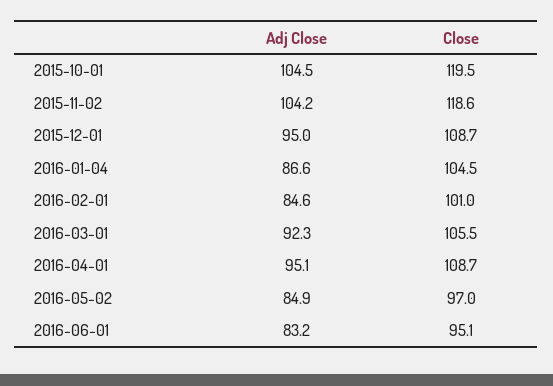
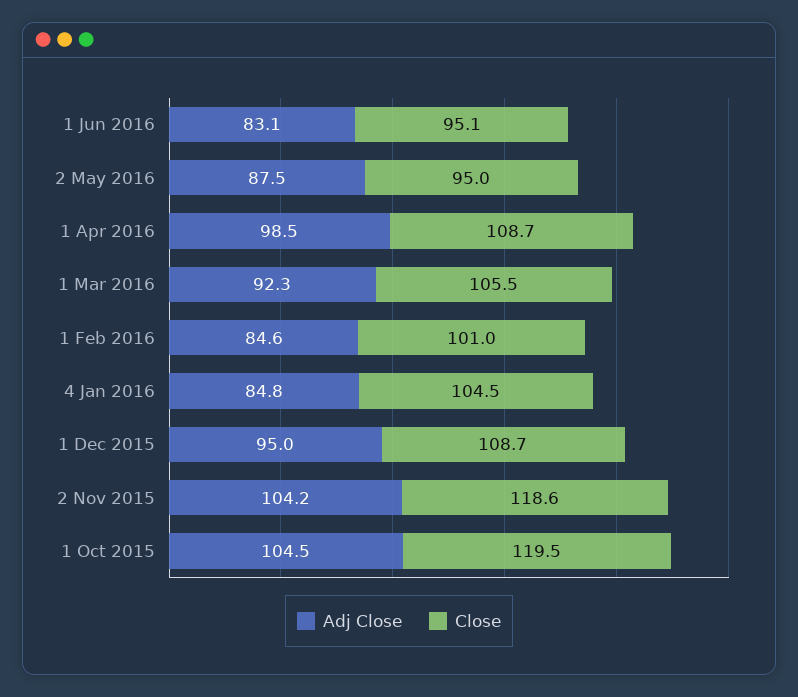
Adj Close, 2016-01-04: 86.6 -> 84.8
Adj Close, 2016-04-01: 95.1 -> 98.5
Adj Close, 2016-05-02: 84.9 -> 87.5
Close, 2016-05-02: 97 -> 95
Adj Close, 2016-06-01: 83.2 -> 83.1

